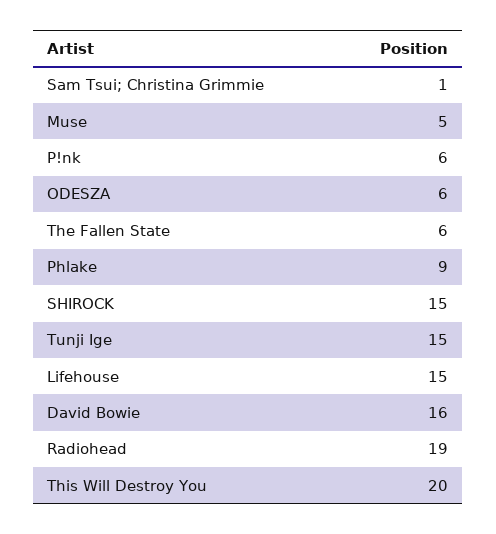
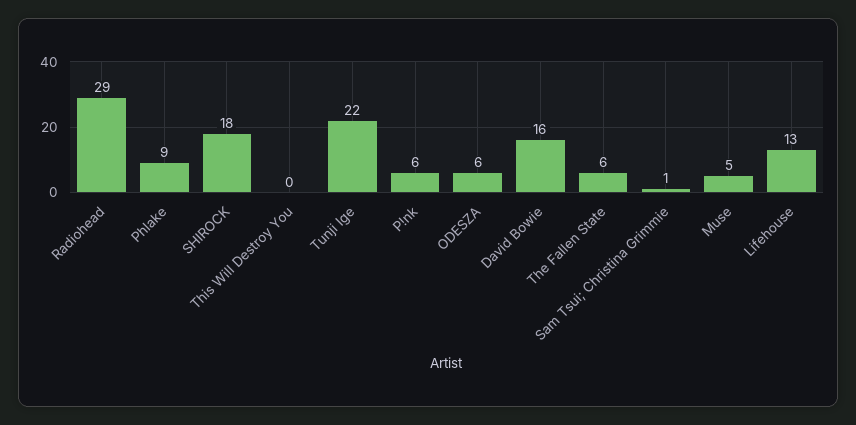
SHIROCK: 15 -> 18
Tunji Ige: 15 -> 22
Lifehouse: 15 -> 13
Radiohead: 19 -> 29
This Will Destroy You: 20 -> 0

